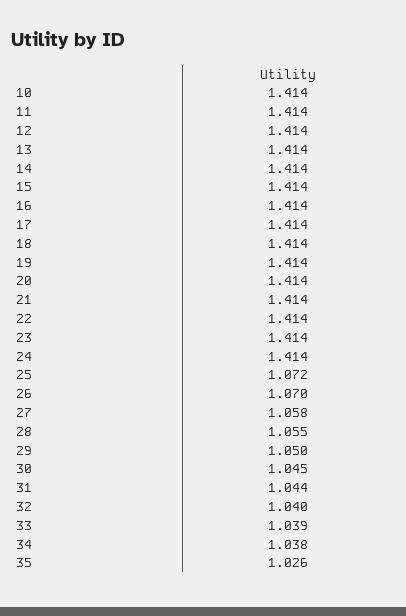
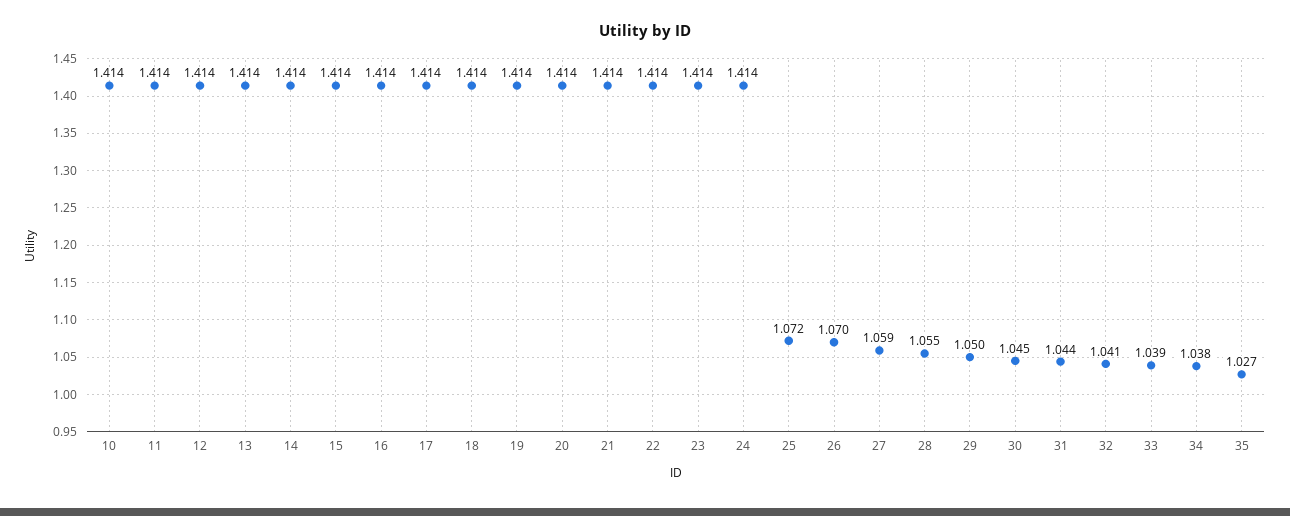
27: 1.058 -> 1.059
32: 1.04 -> 1.041
35: 1.026 -> 1.027

